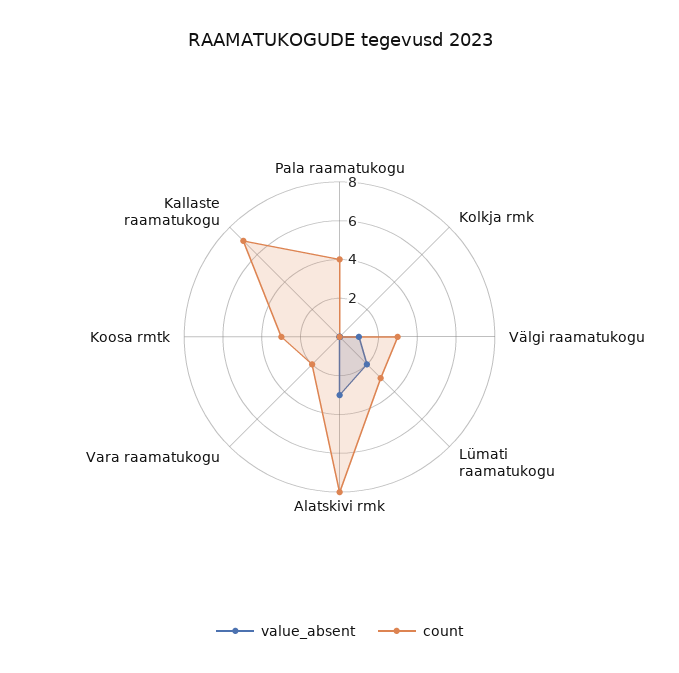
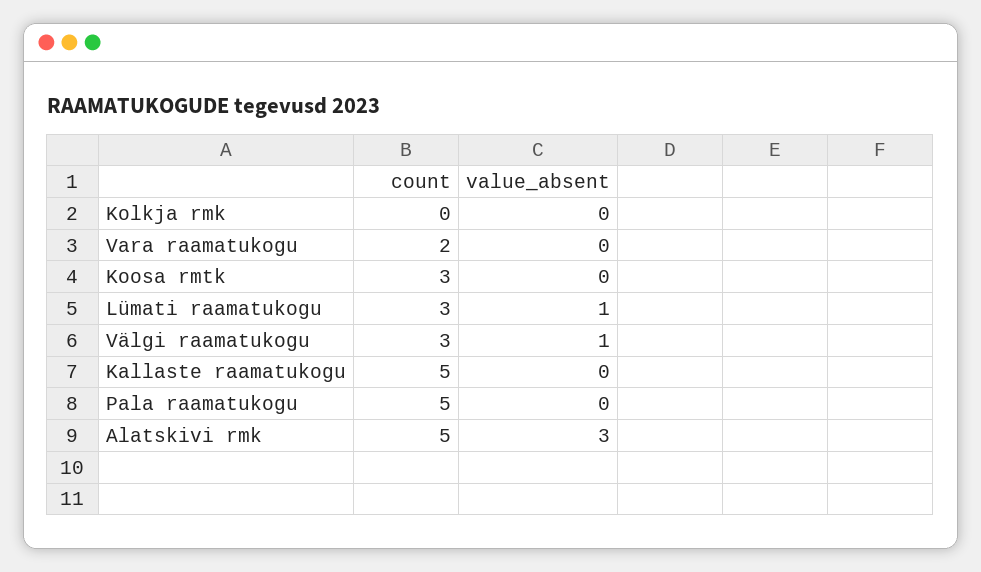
count, Pala raamatukogu: 4 -> 5
value_absent, Lümati raamatukogu: 2 -> 1
count, Alatskivi rmk: 8 -> 5
count, Kallaste raamatukogu: 7 -> 5

